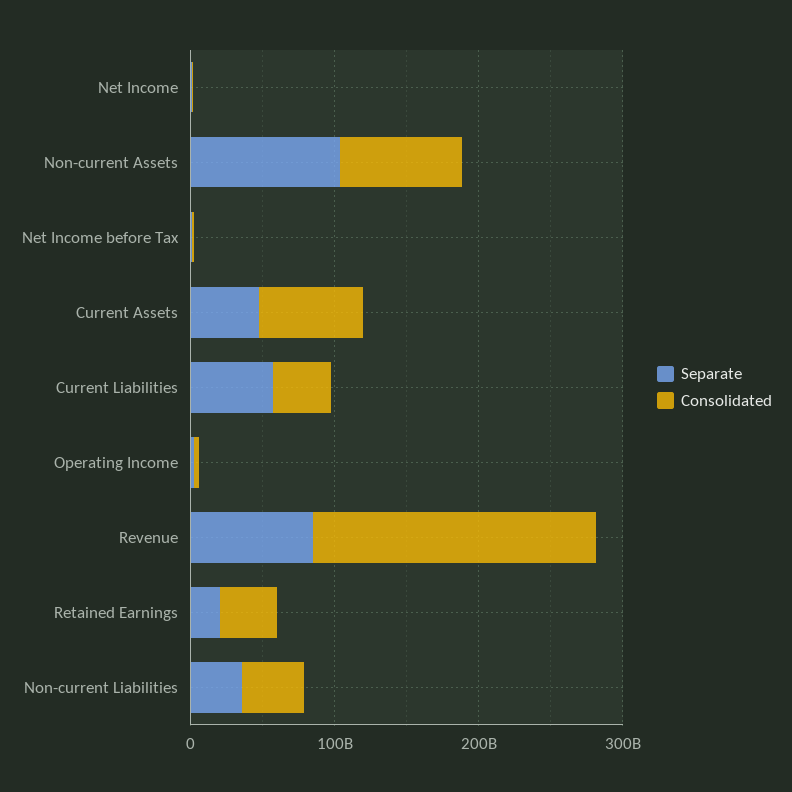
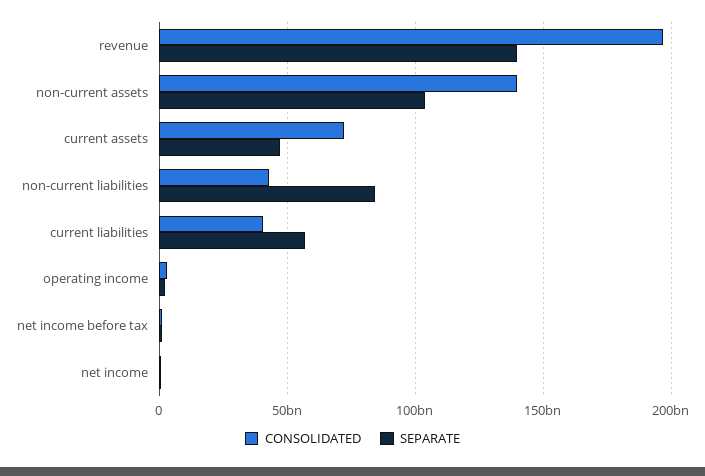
Consolidated, Non-current Assets: 80000000000 -> 140000000000
Separate, Revenue: 80000000000 -> 140000000000
Separate, Retained Earnings: 20000000000 -> none
Consolidated, Retained Earnings: 40000000000 -> none
Separate, Non-current Liabilities: 40000000000 -> 85000000000

